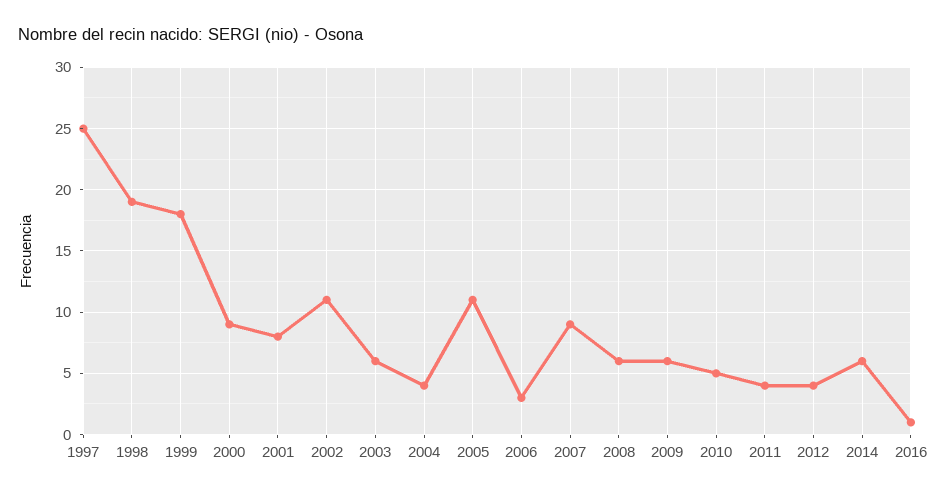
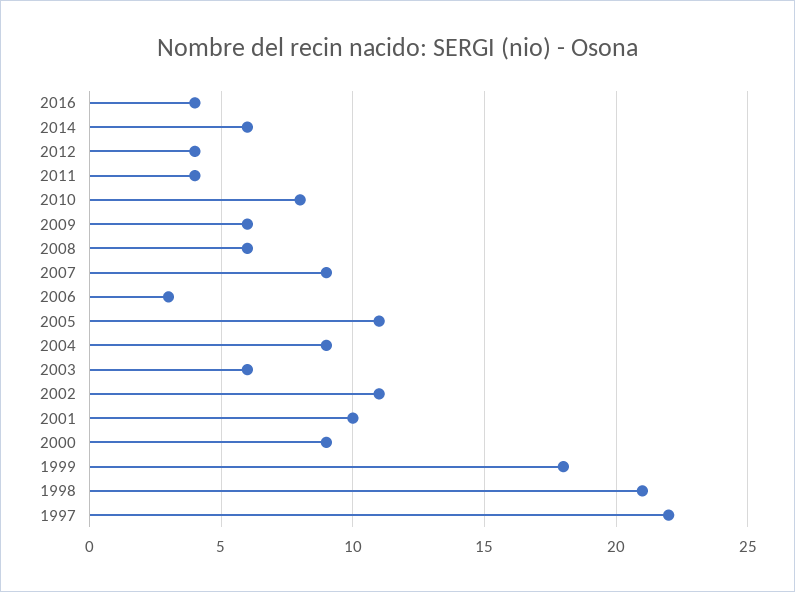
1997: 25 -> 22
1998: 19 -> 21
2001: 8 -> 10
2004: 4 -> 9
2010: 5 -> 8
2016: 1 -> 4

